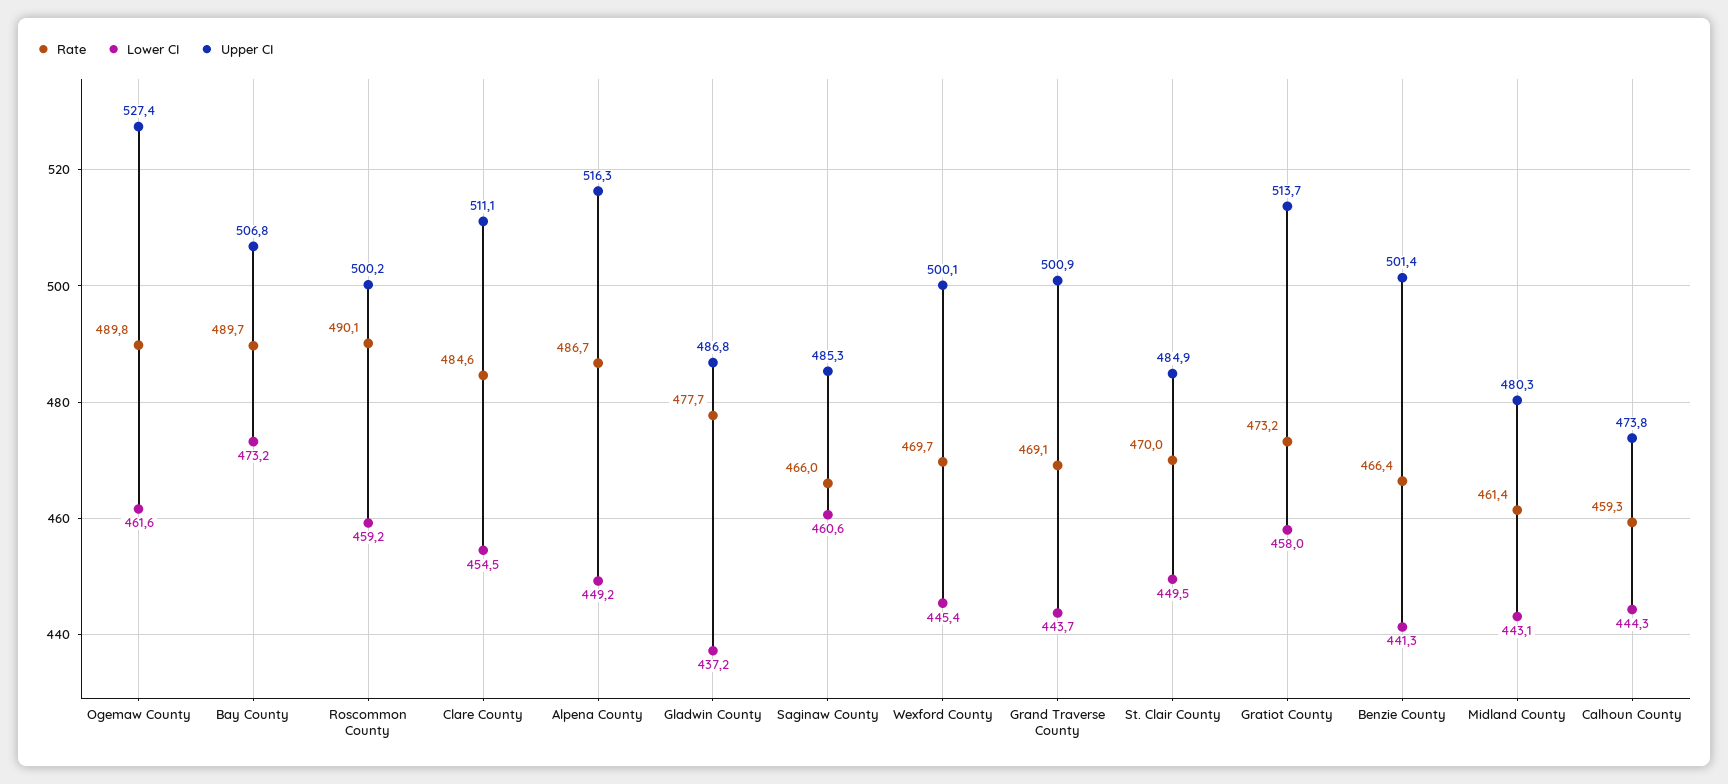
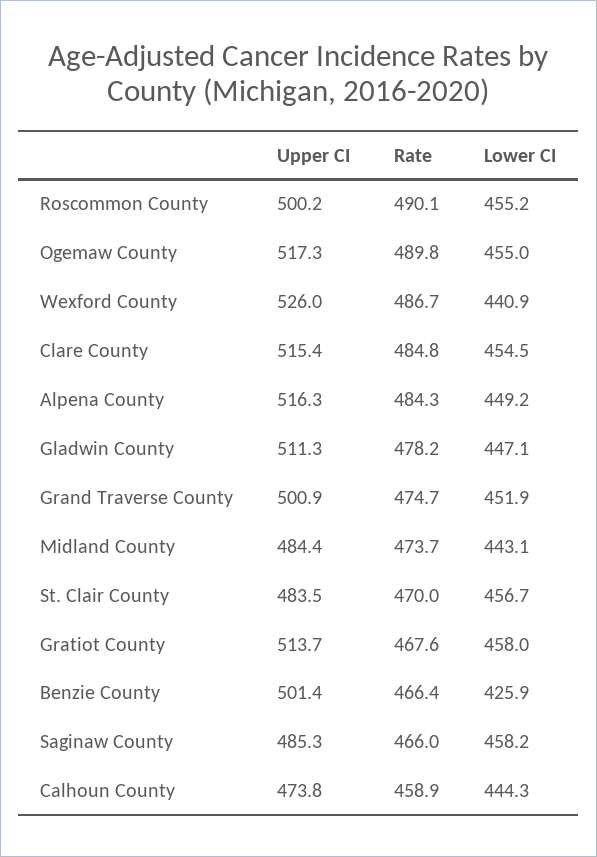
Lower CI, Ogemaw County: 461.6 -> 455
Upper CI, Ogemaw County: 527.4 -> 517.3
Rate, Bay County: 489.7 -> none
Lower CI, Bay County: 473.2 -> none
Upper CI, Bay County: 506.8 -> none
Lower CI, Roscommon County: 459.2 -> 455.2
Rate, Clare County: 484.6 -> 484.8
Upper CI, Clare County: 511.1 -> 515.4
Rate, Alpena County: 486.7 -> 484.3
Rate, Gladwin County: 477.7 -> 478.2
Lower CI, Gladwin County: 437.2 -> 447.1
Upper CI, Gladwin County: 486.8 -> 511.3
Lower CI, Saginaw County: 460.6 -> 458.2
Rate, Wexford County: 469.7 -> 486.7
Lower CI, Wexford County: 445.4 -> 440.9
Upper CI, Wexford County: 500.1 -> 526
Rate, Grand Traverse County: 469.1 -> 474.7
Lower CI, Grand Traverse County: 443.7 -> 451.9
Lower CI, St. Clair County: 449.5 -> 456.7
Upper CI, St. Clair County: 484.9 -> 483.5
Rate, Gratiot County: 473.2 -> 467.6
Lower CI, Benzie County: 441.3 -> 425.9
Rate, Midland County: 461.4 -> 473.7
Upper CI, Midland County: 480.3 -> 484.4
Rate, Calhoun County: 459.3 -> 458.9

